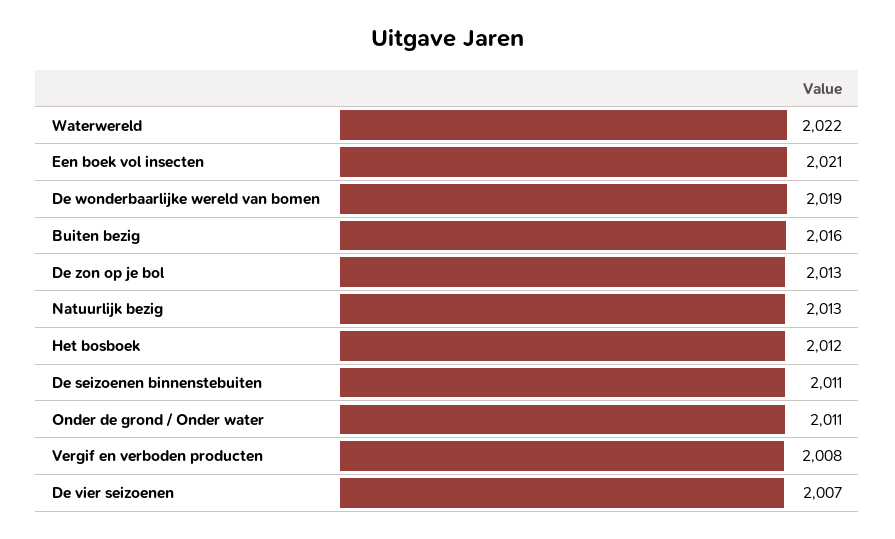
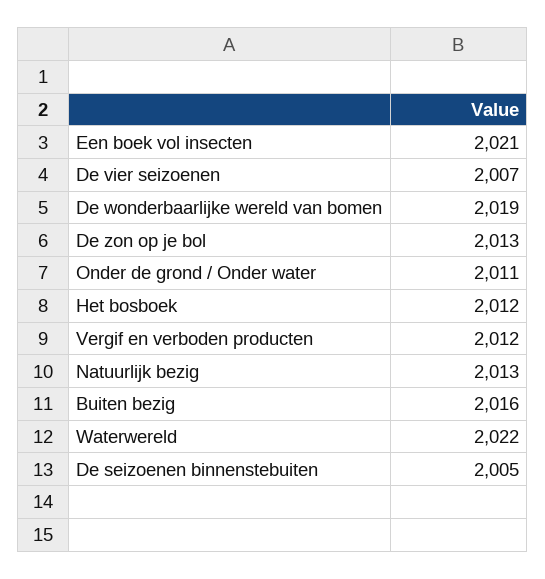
De seizoenen binnenstebuiten: 2011 -> 2005
Vergif en verboden producten: 2008 -> 2012

